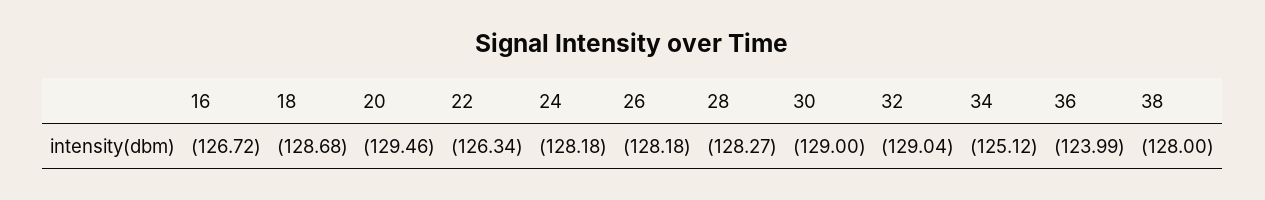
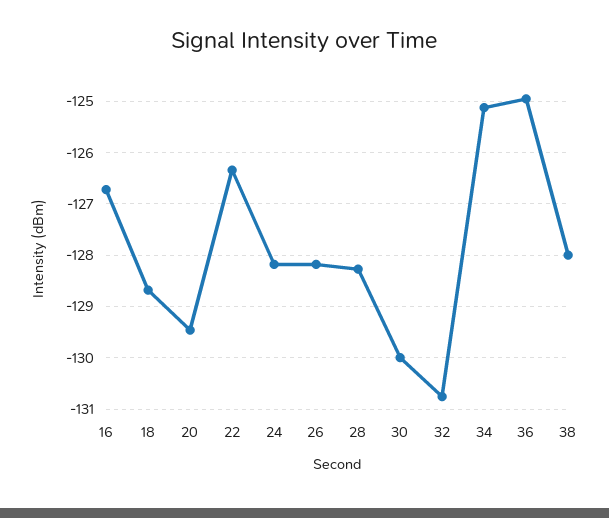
30: -129 -> -130
32: -129.04 -> -130.8
36: -123.99 -> -125

